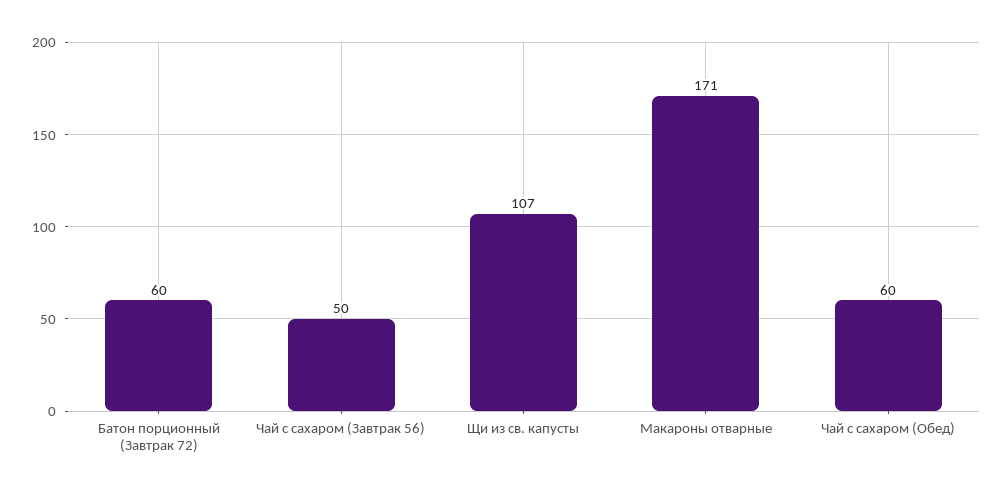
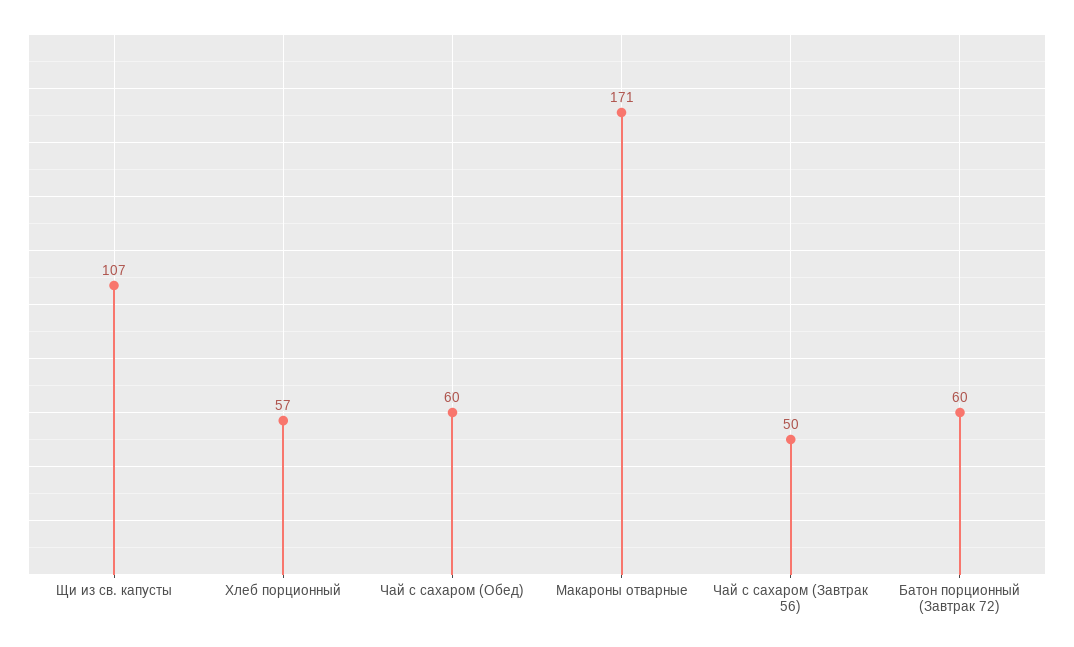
Хлеб порционный: none -> 57

